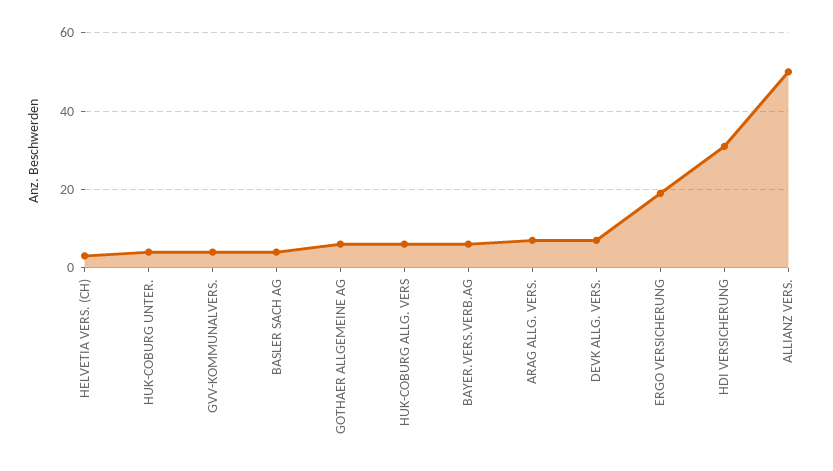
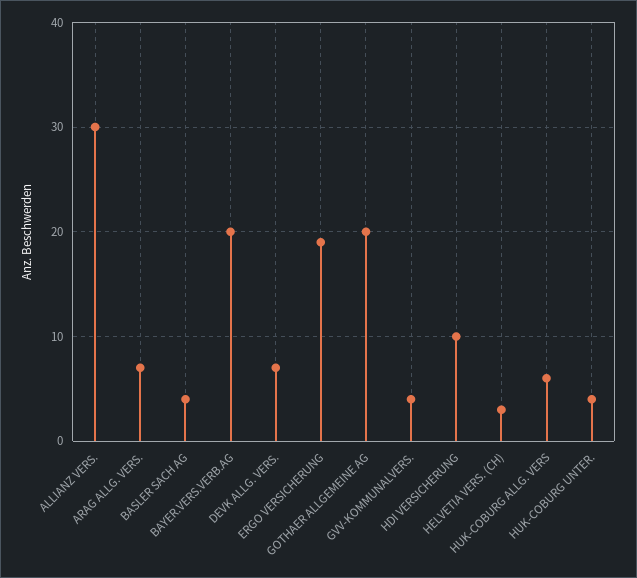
GOTHAER ALLGEMEINE AG: 5 -> 20
BAYER.VERS.VERB.AG: 5 -> 20
HDI VERSICHERUNG: 30 -> 10
ALLIANZ VERS.: 50 -> 30

